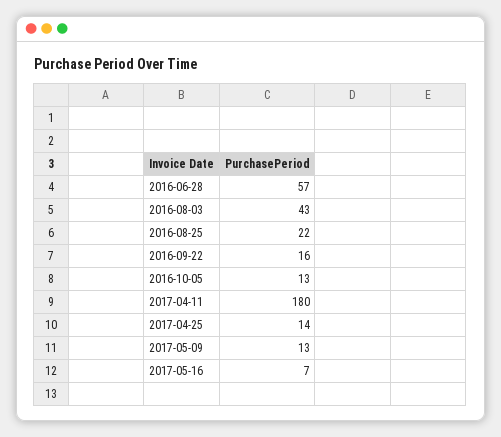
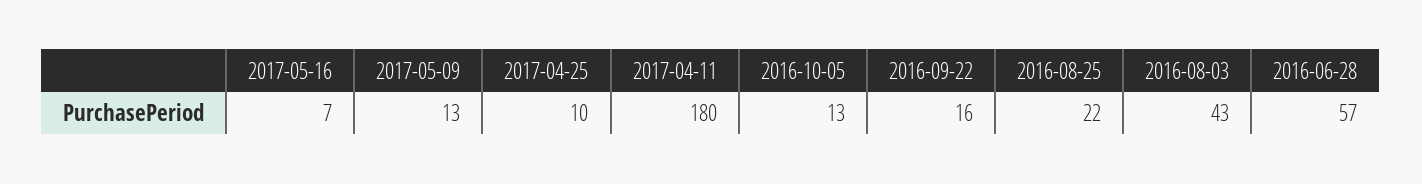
2017-04-25: 14 -> 10

